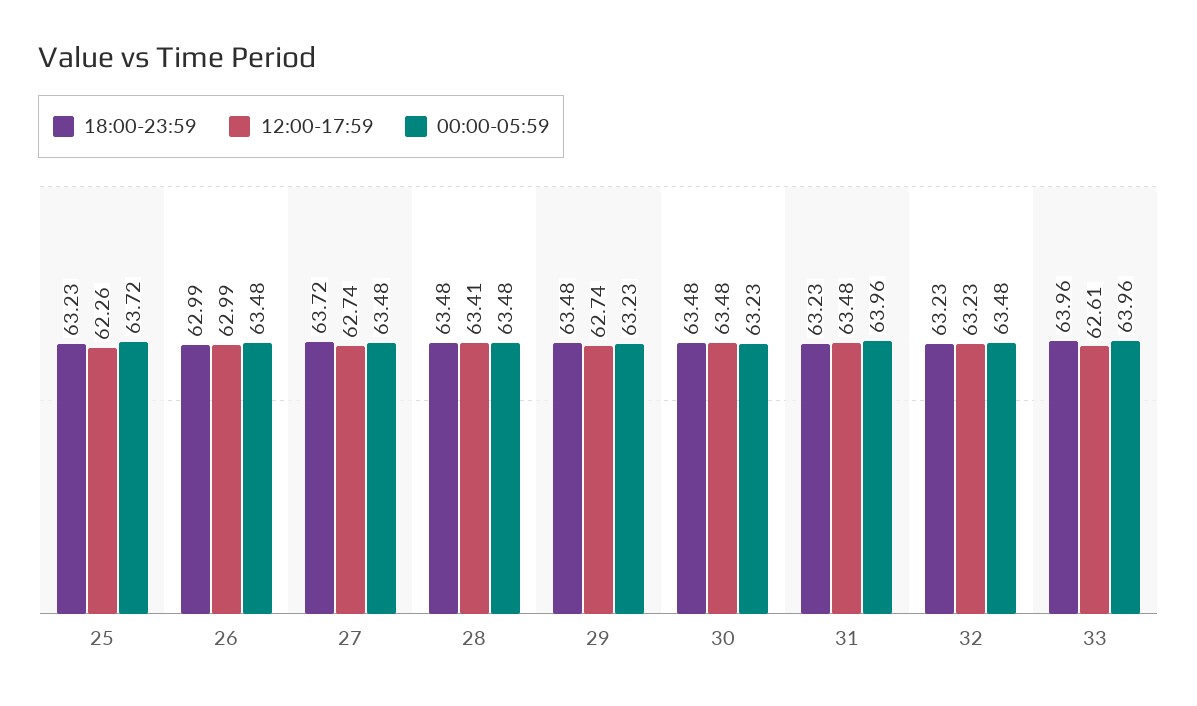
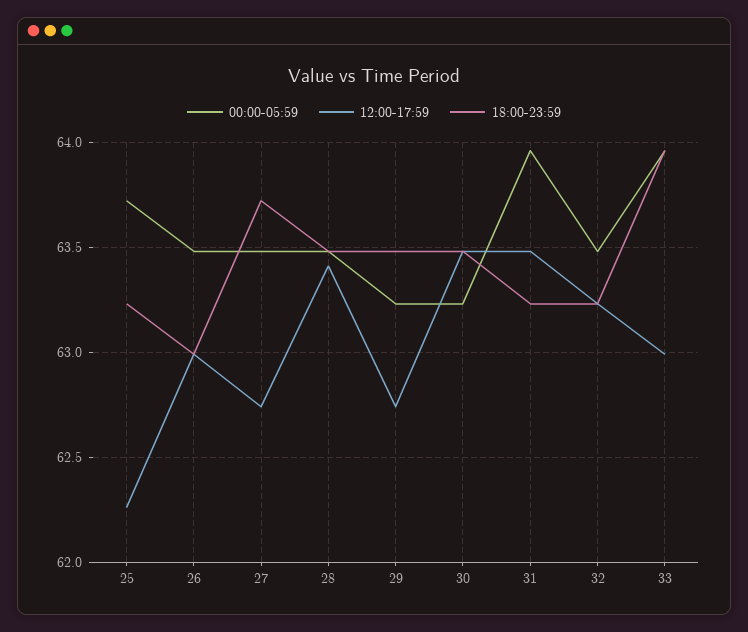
12:00-17:59, 33: 62.61 -> 63

